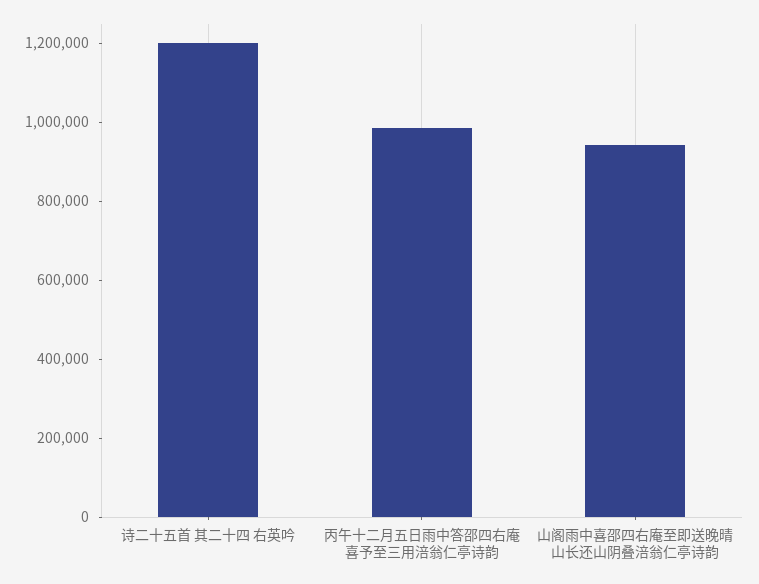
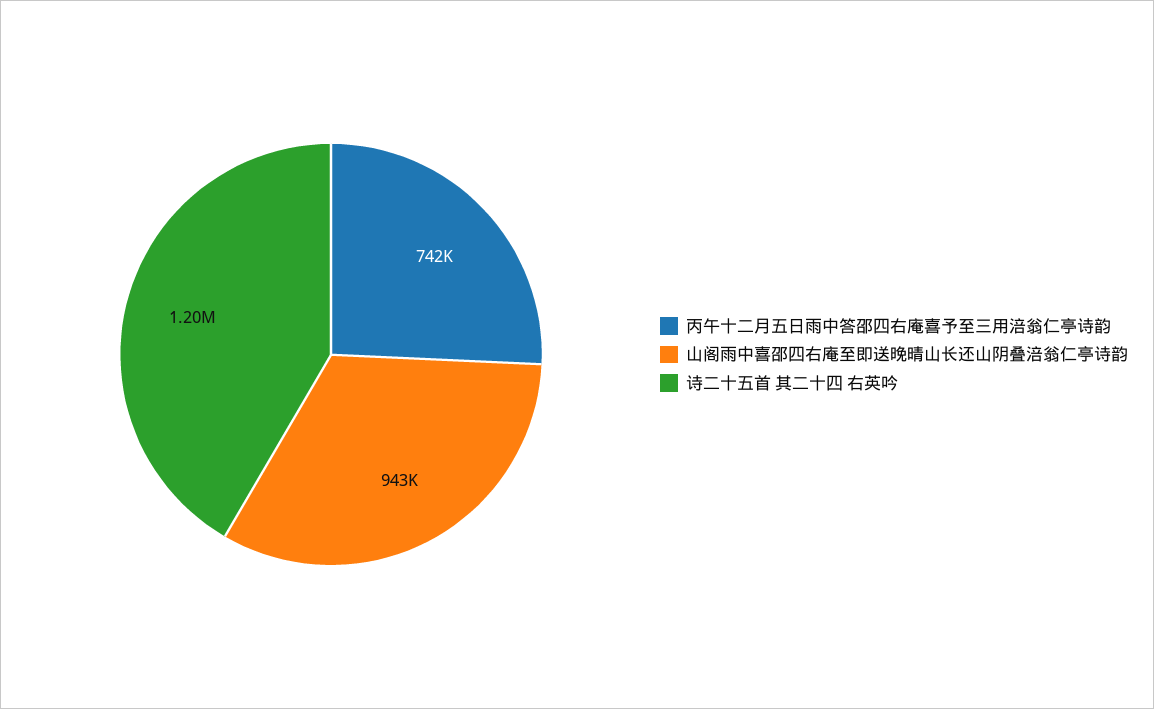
丙午十二月五日雨中答邵四右庵喜予至三用涪翁仁亭诗韵: 1000000 -> 742000

